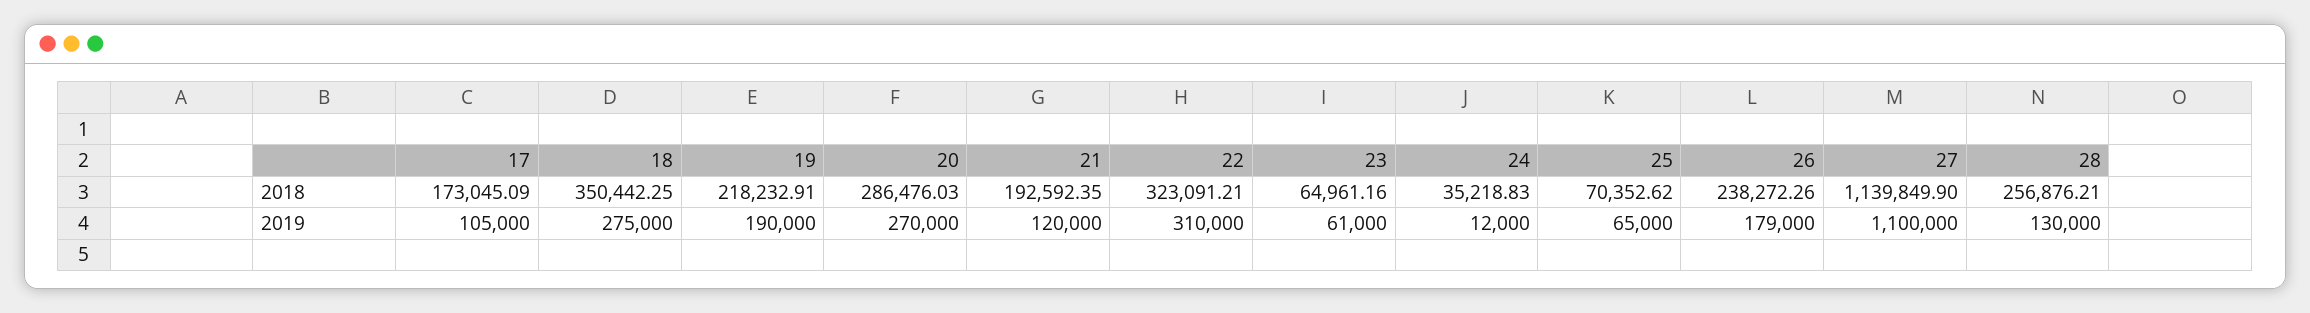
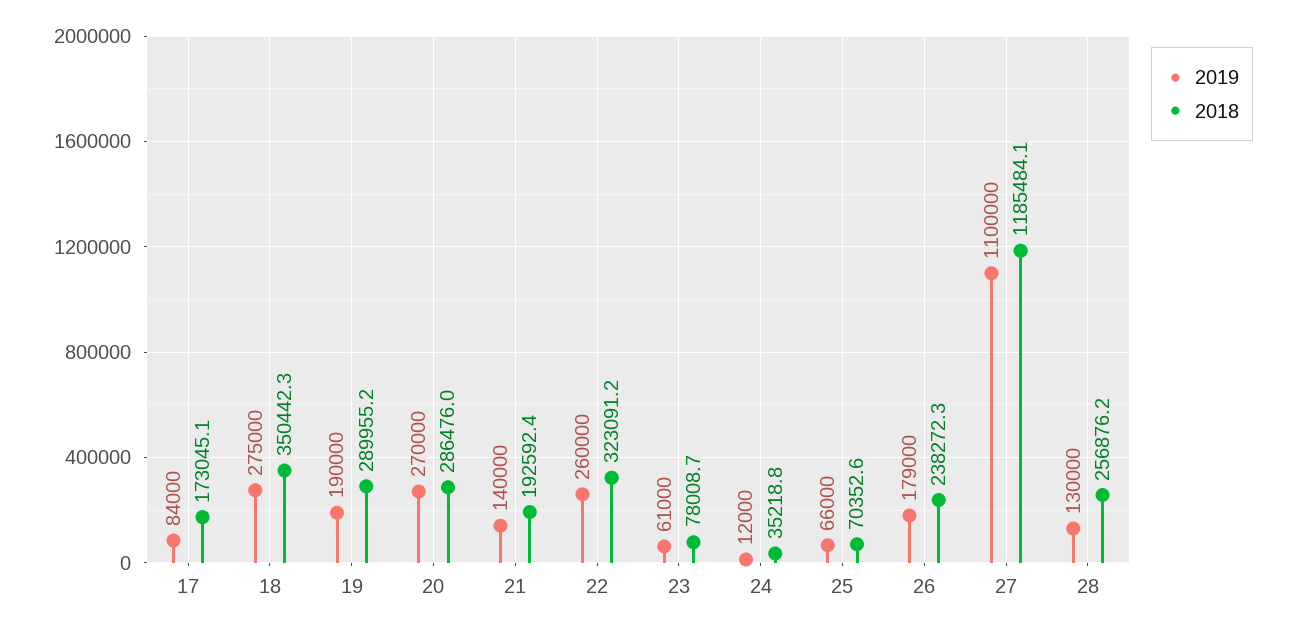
2018, 19: 218232.91 -> 289955.2
2018, 23: 64961.16 -> 78008.7
2018, 27: 1139849.9 -> 1185484.1
2019, 17: 105000 -> 84000
2019, 21: 120000 -> 140000
2019, 22: 310000 -> 260000
2019, 25: 65000 -> 66000

